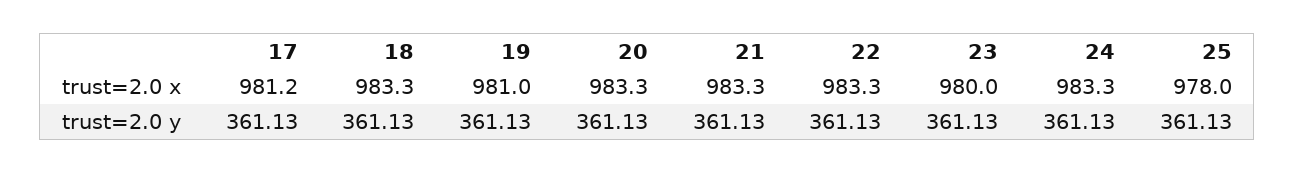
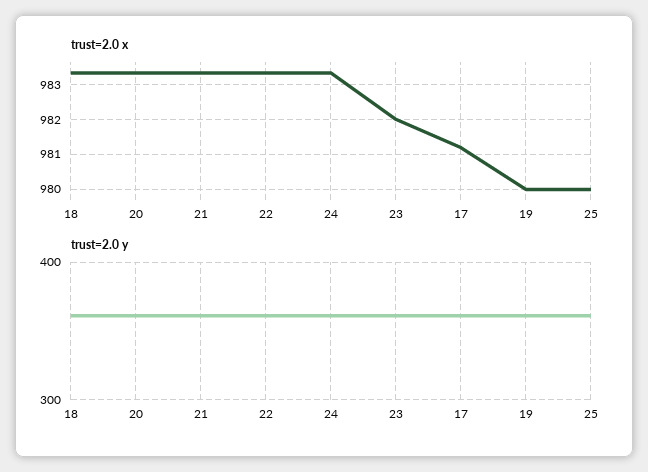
trust=2.0 x, 19: 981 -> 980
trust=2.0 x, 23: 980 -> 982
trust=2.0 x, 25: 978 -> 980

